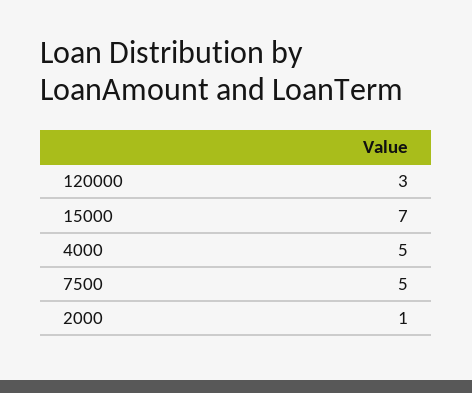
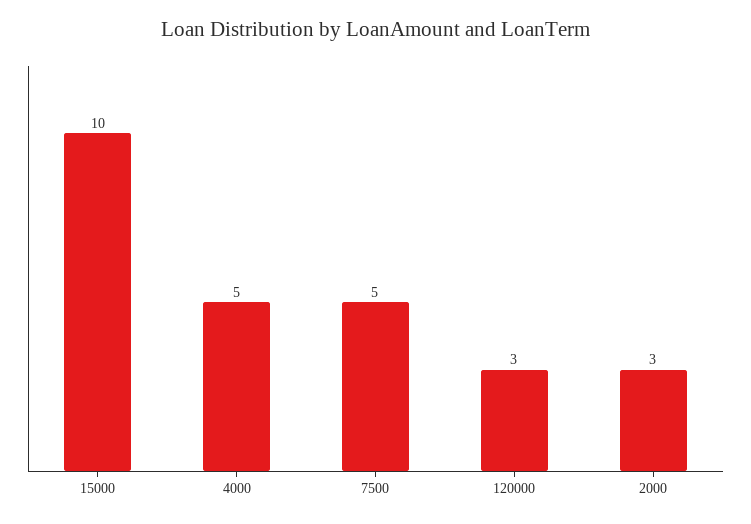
15000: 7 -> 10
2000: 1 -> 3

